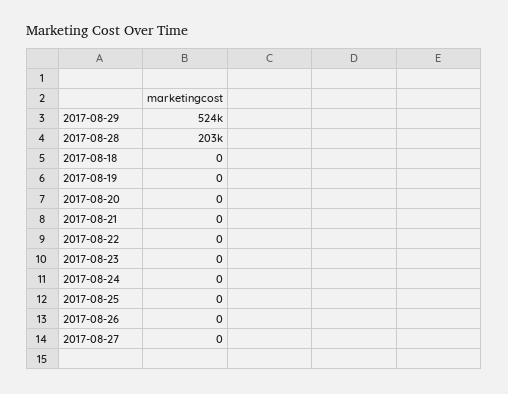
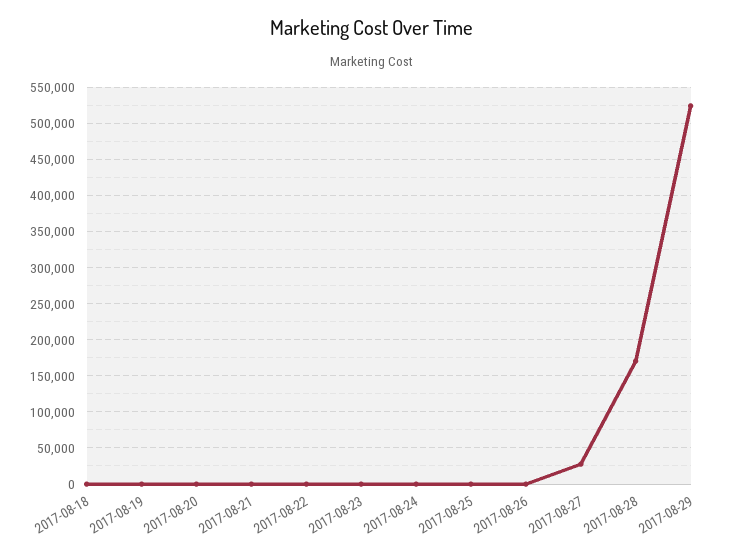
2017-08-28: 203000 -> 170000
2017-08-27: 0 -> 30000

